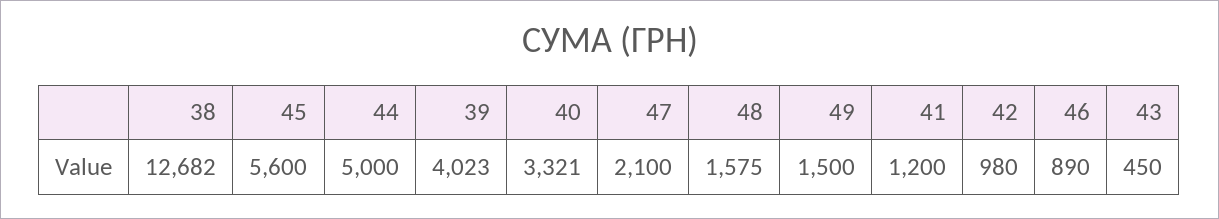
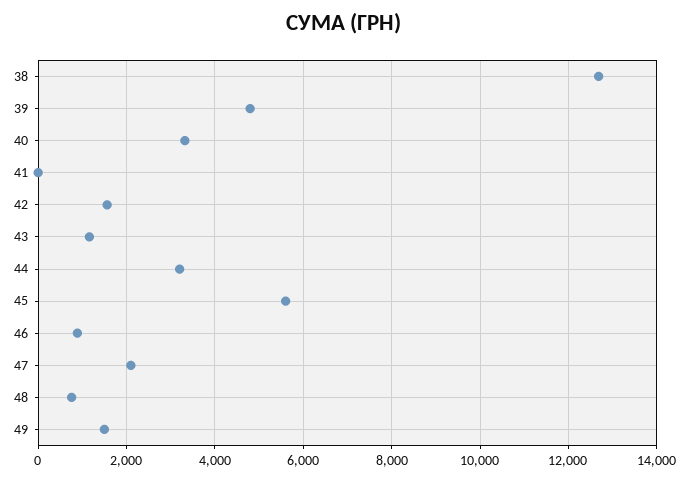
44: 5000 -> 3200
39: 4023 -> 4800
48: 1575 -> 800
41: 1200 -> 0
42: 980 -> 1600
43: 450 -> 1200

